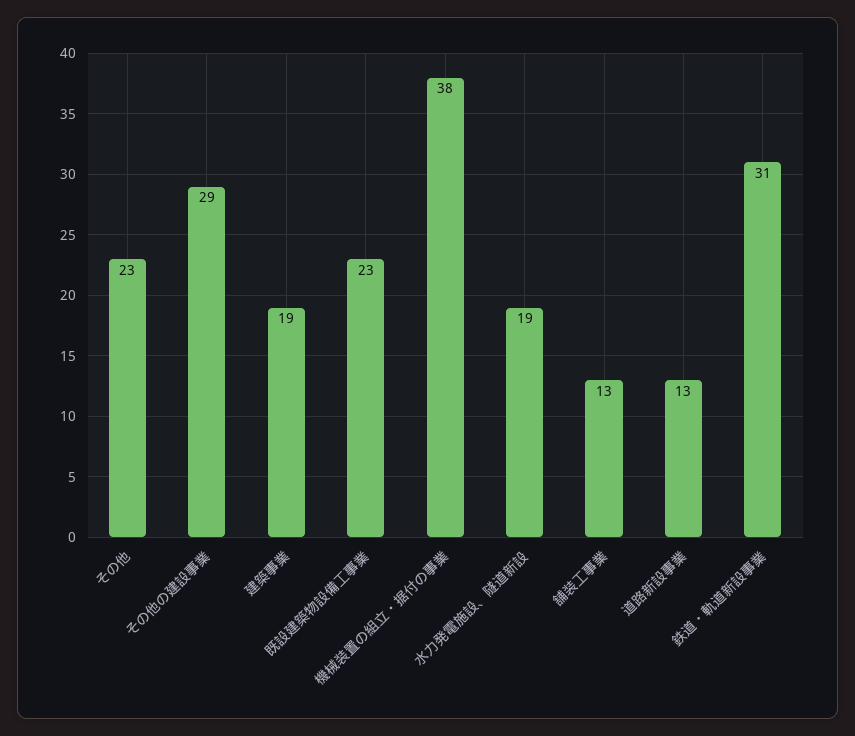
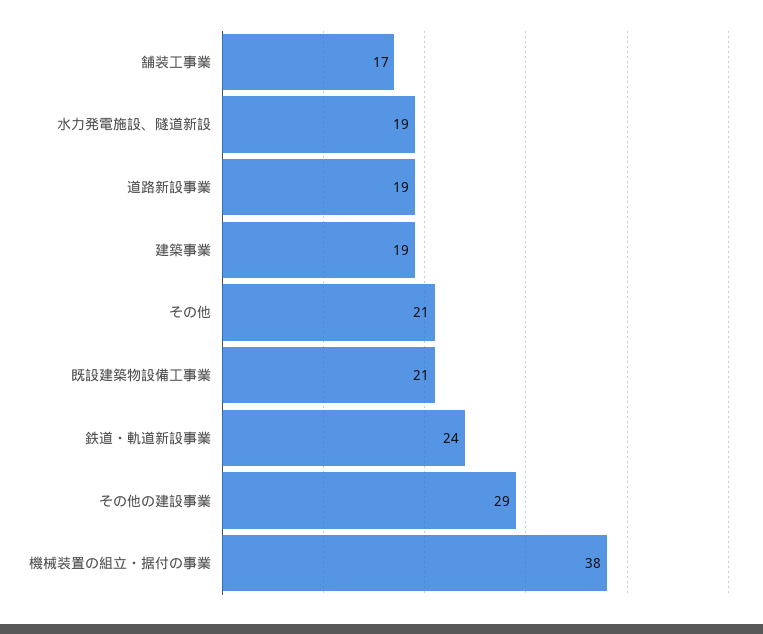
その他: 23 -> 21
既設建築物設備工事業: 23 -> 21
舗装工事業: 13 -> 17
道路新設事業: 13 -> 19
鉄道・軌道新設事業: 31 -> 24

